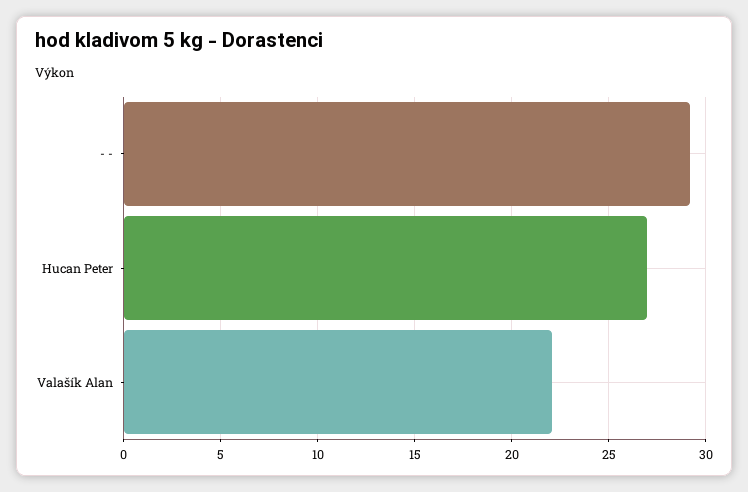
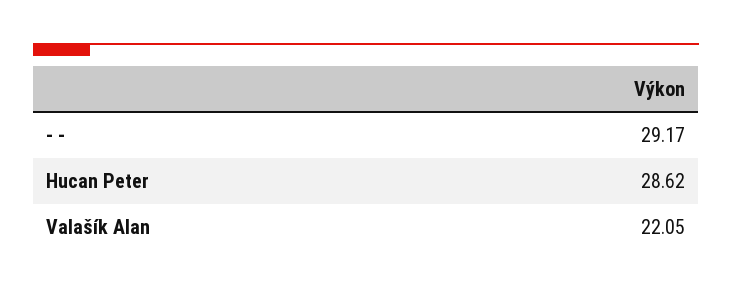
Hucan Peter: 27 -> 28.62

